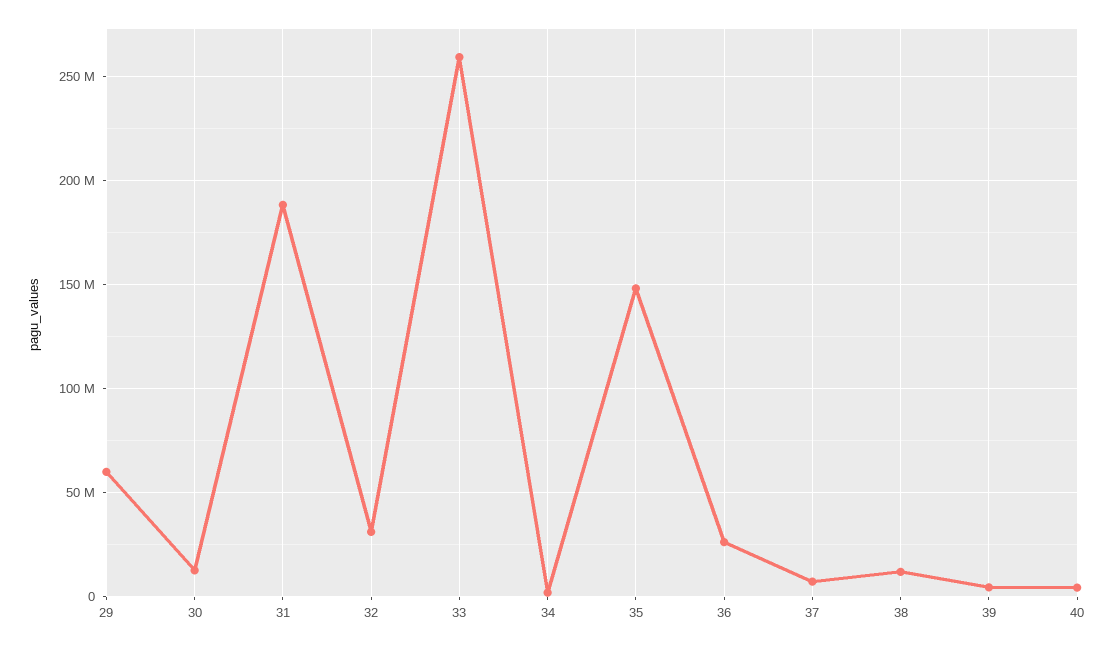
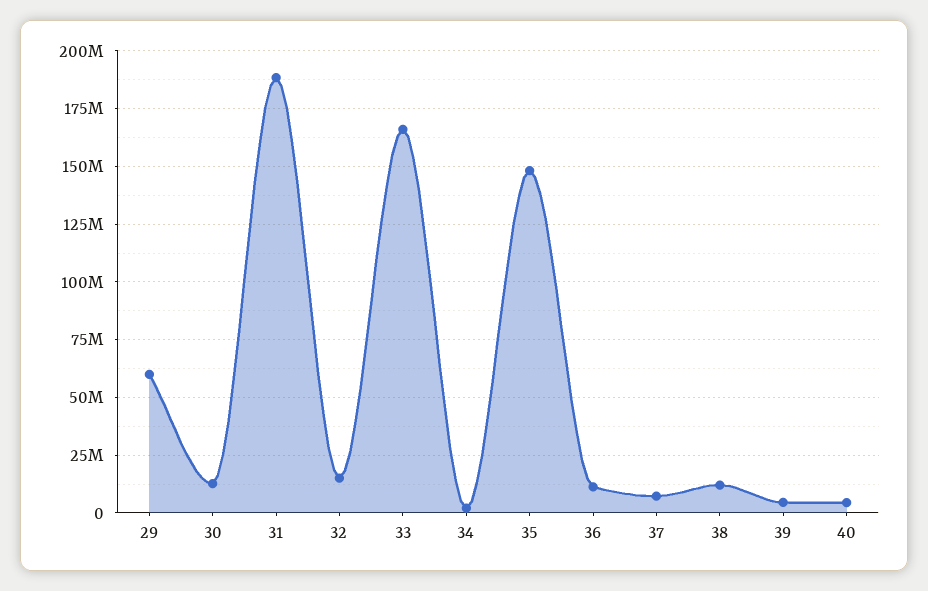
32: 30000000 -> 15000000
33: 260000000 -> 165000000
36: 25000000 -> 10000000

